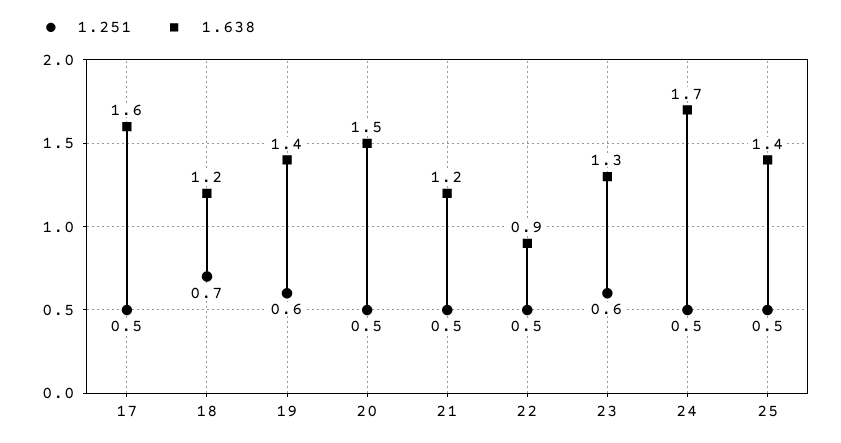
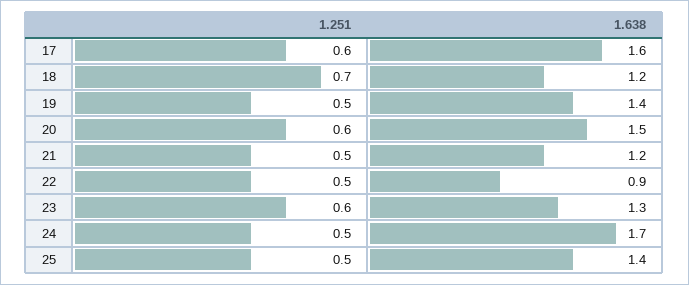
1.251, 17: 0.5 -> 0.6
1.251, 19: 0.6 -> 0.5
1.251, 20: 0.5 -> 0.6

